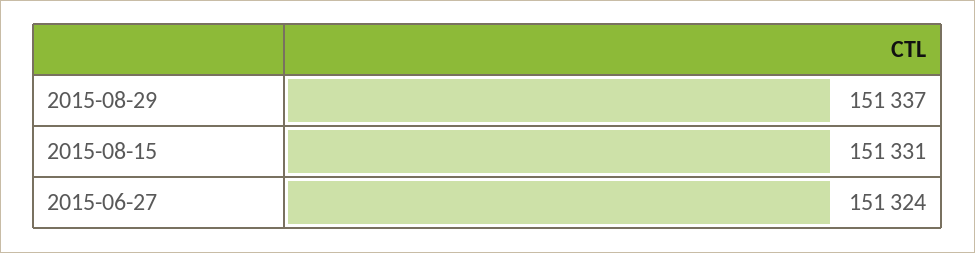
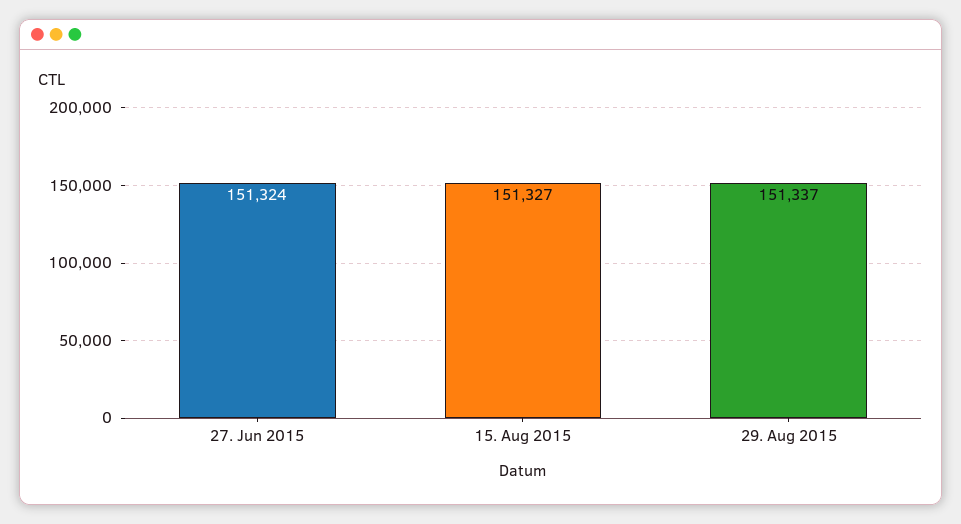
2015-08-15: 151331 -> 151327

